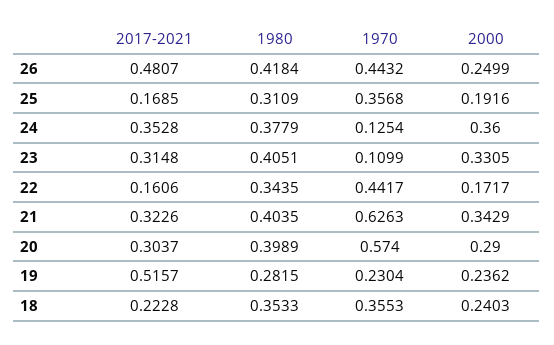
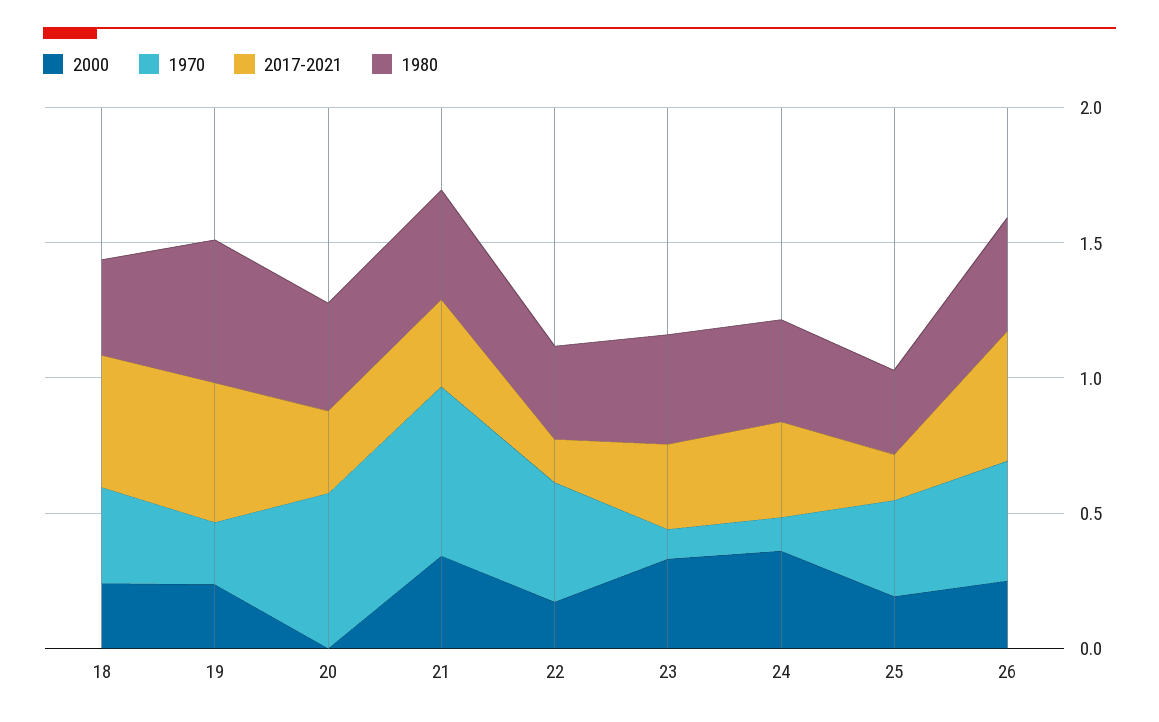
2000, 20: 0.29 -> 0
1980, 19: 0.2815 -> 0.5
2017-2021, 18: 0.2228 -> 0.5

